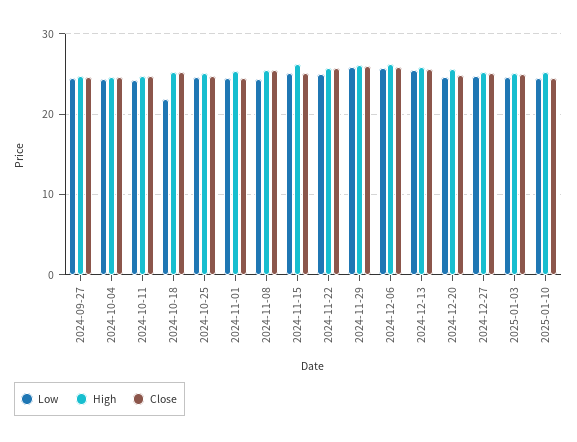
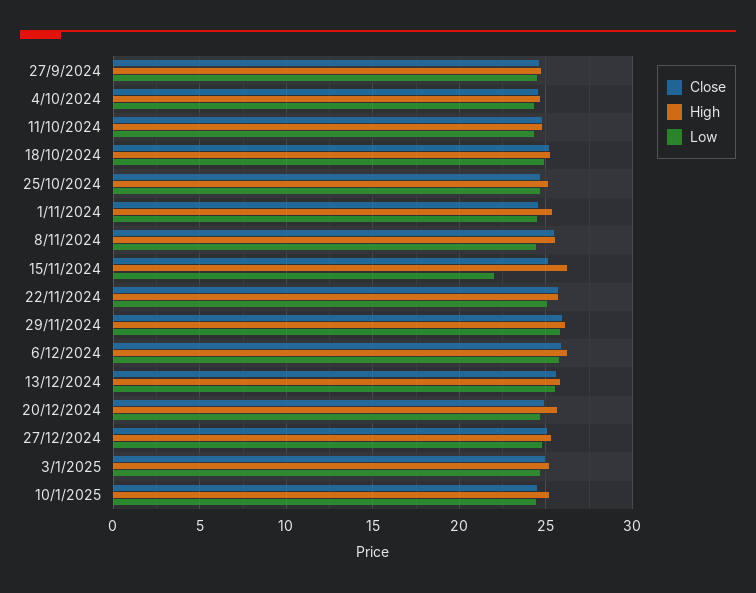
Low, 2024-10-18: 22 -> 25
Low, 2024-11-15: 25 -> 22

